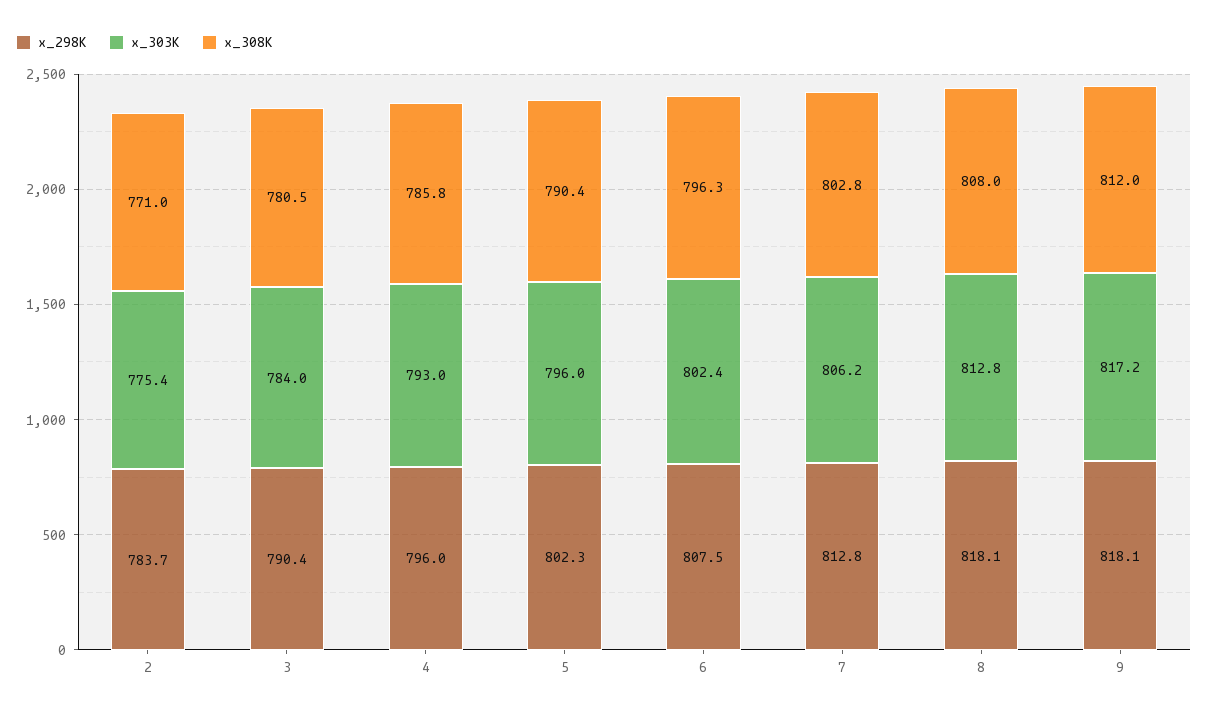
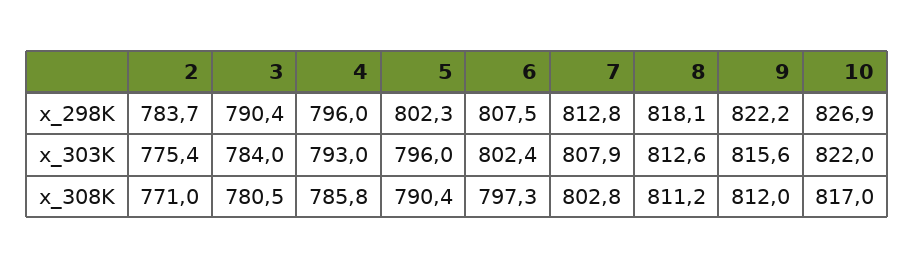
x_308K, 6: 796.3 -> 797.3
x_303K, 7: 806.2 -> 807.9
x_303K, 8: 812.8 -> 812.6
x_308K, 8: 808 -> 811.2
x_298K, 9: 818.1 -> 822.2
x_303K, 9: 817.2 -> 815.6
x_298K, 10: none -> 826.9
x_303K, 10: none -> 822
x_308K, 10: none -> 817

